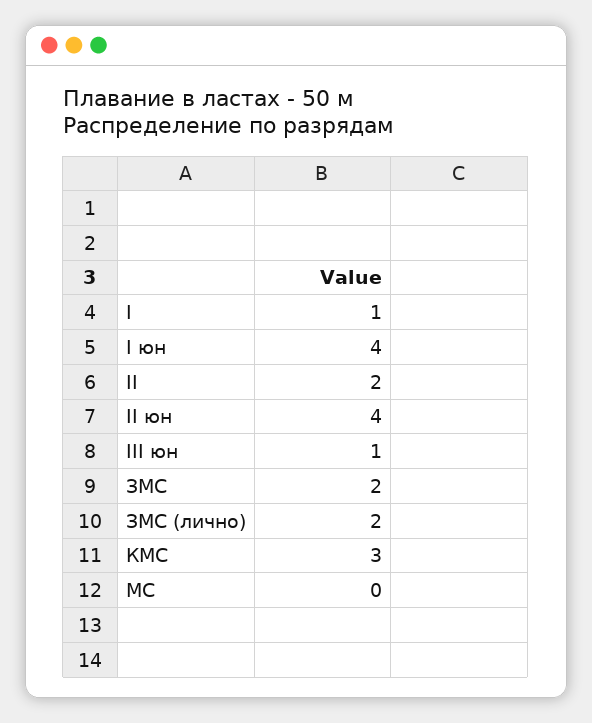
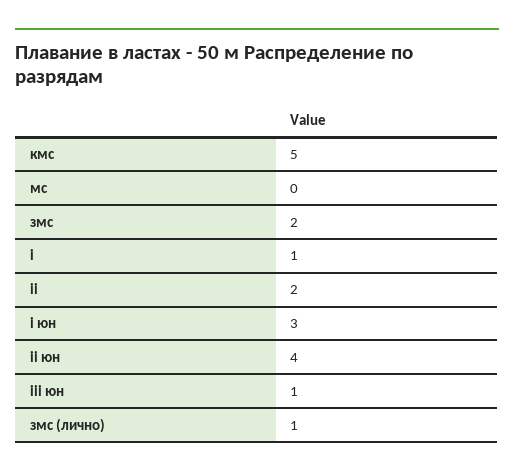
I юн: 4 -> 3
ЗМС (лично): 2 -> 1
КМС: 3 -> 5

